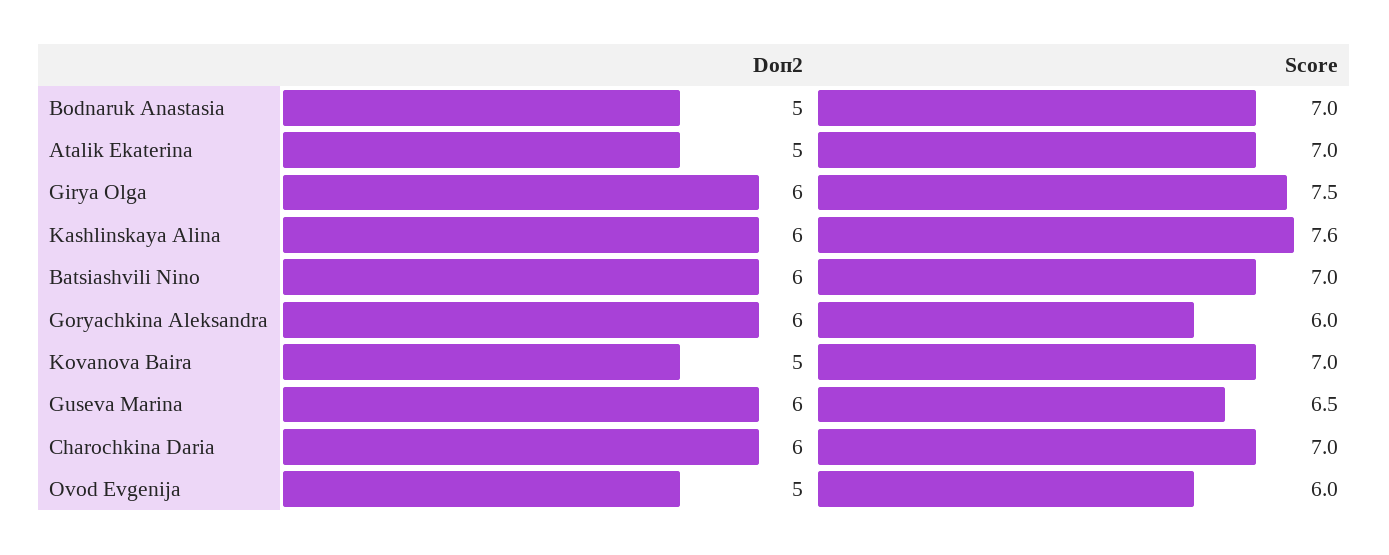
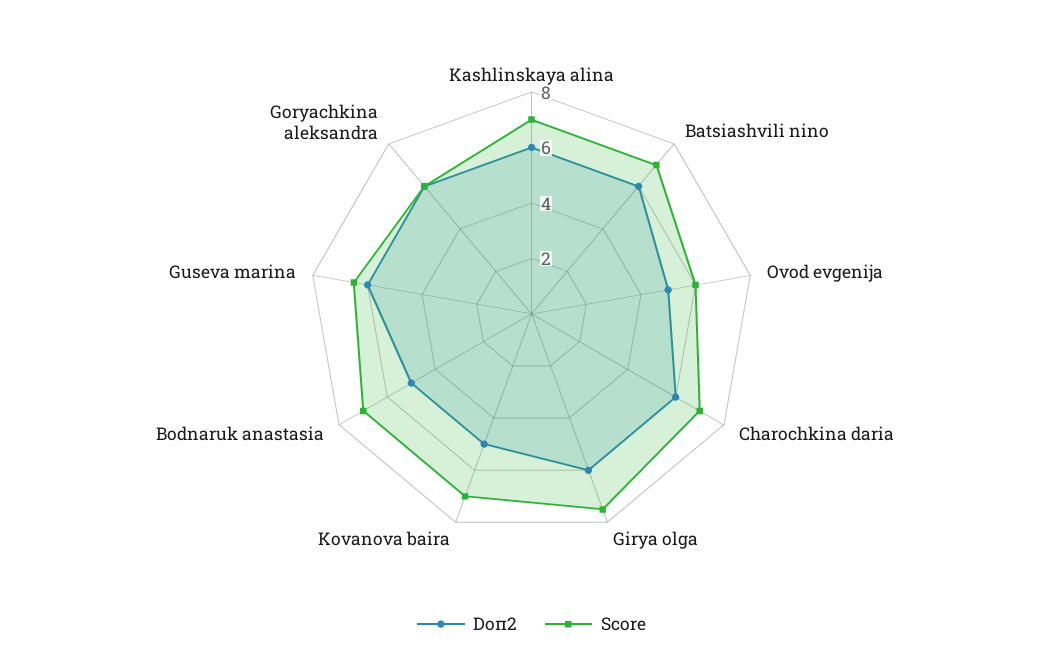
Doп2, Atalik Ekaterina: 5 -> none
Score, Atalik Ekaterina: 7 -> none
Score, Kashlinskaya Alina: 7.6 -> 7

